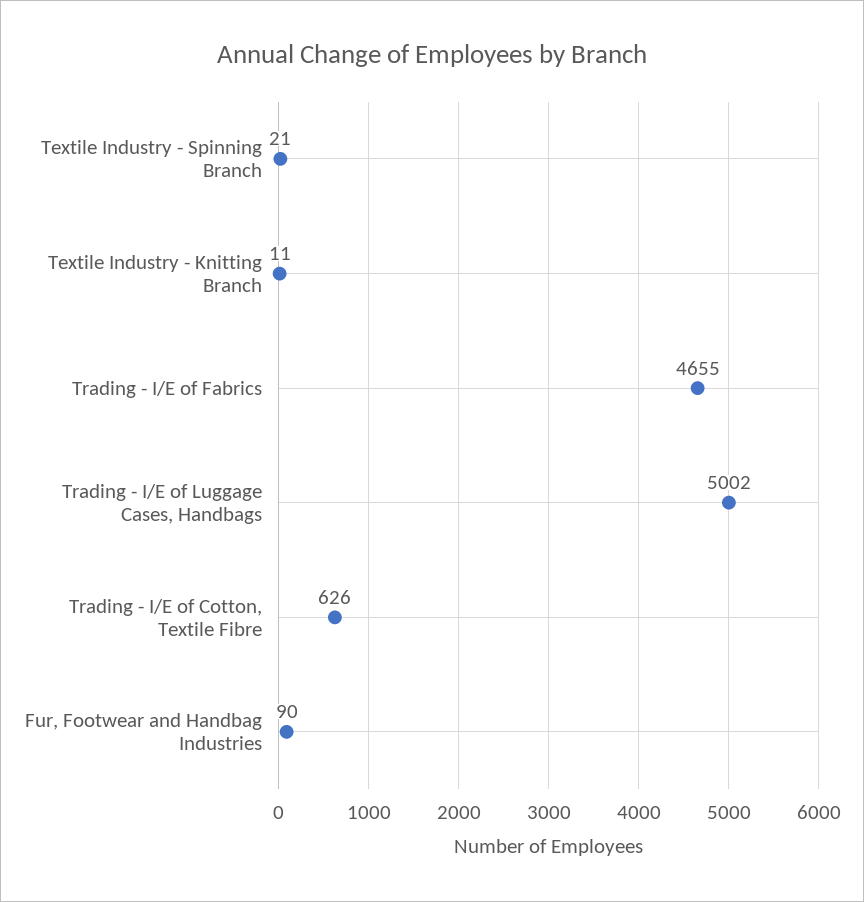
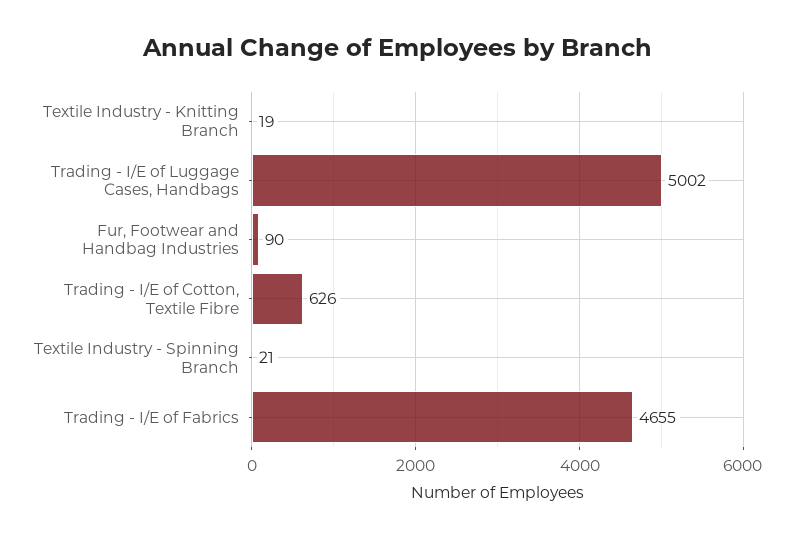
Textile Industry - Knitting Branch: 11 -> 19

